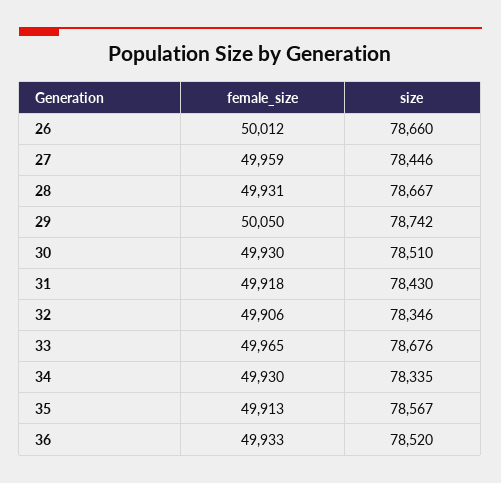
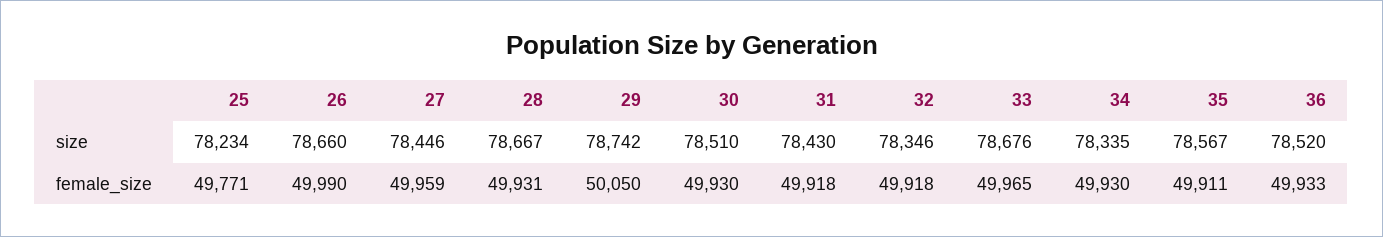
female_size, 26: 50012 -> 49990
female_size, 32: 49906 -> 49918
female_size, 35: 49913 -> 49911
size, 25: none -> 78234
female_size, 25: none -> 49771

